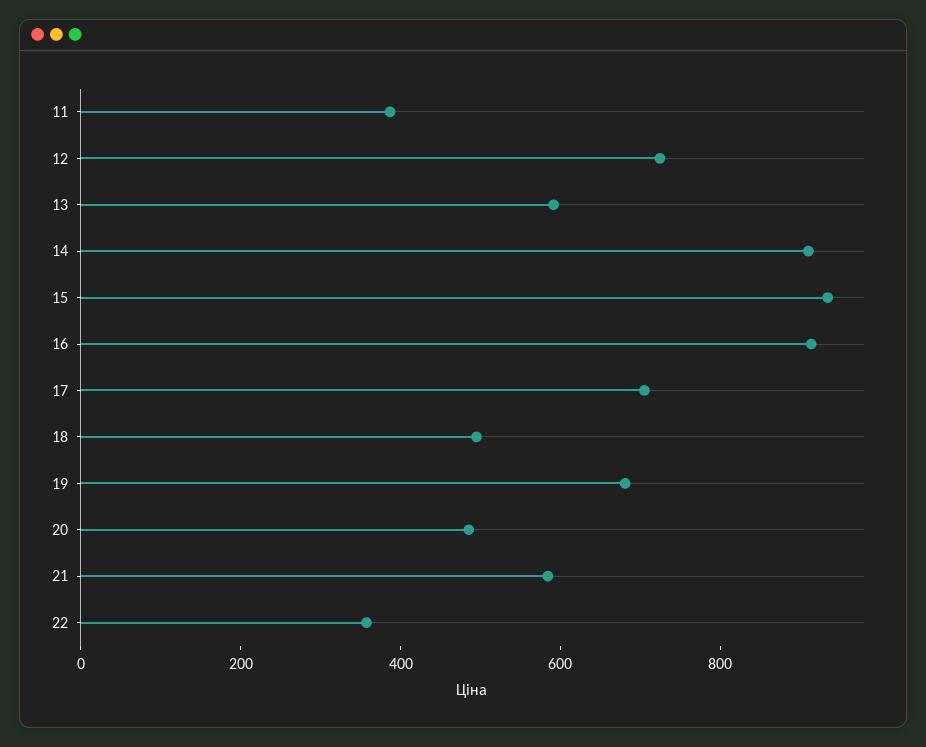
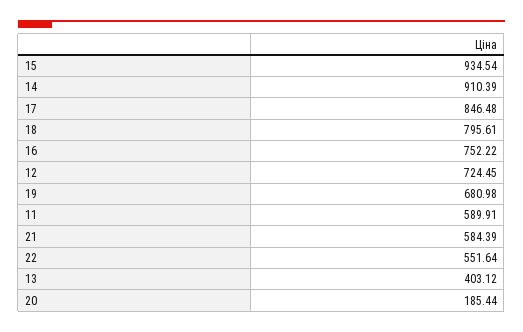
11: 400 -> 589.91
13: 600 -> 403.12
16: 900 -> 752.22
17: 700 -> 846.48
18: 500 -> 795.61
20: 500 -> 185.44
22: 350 -> 551.64

